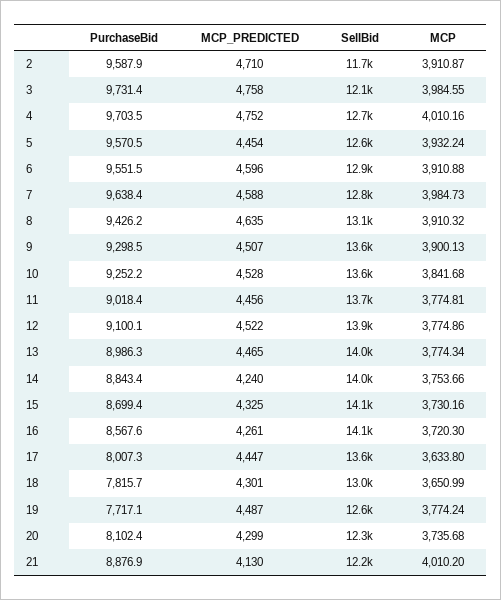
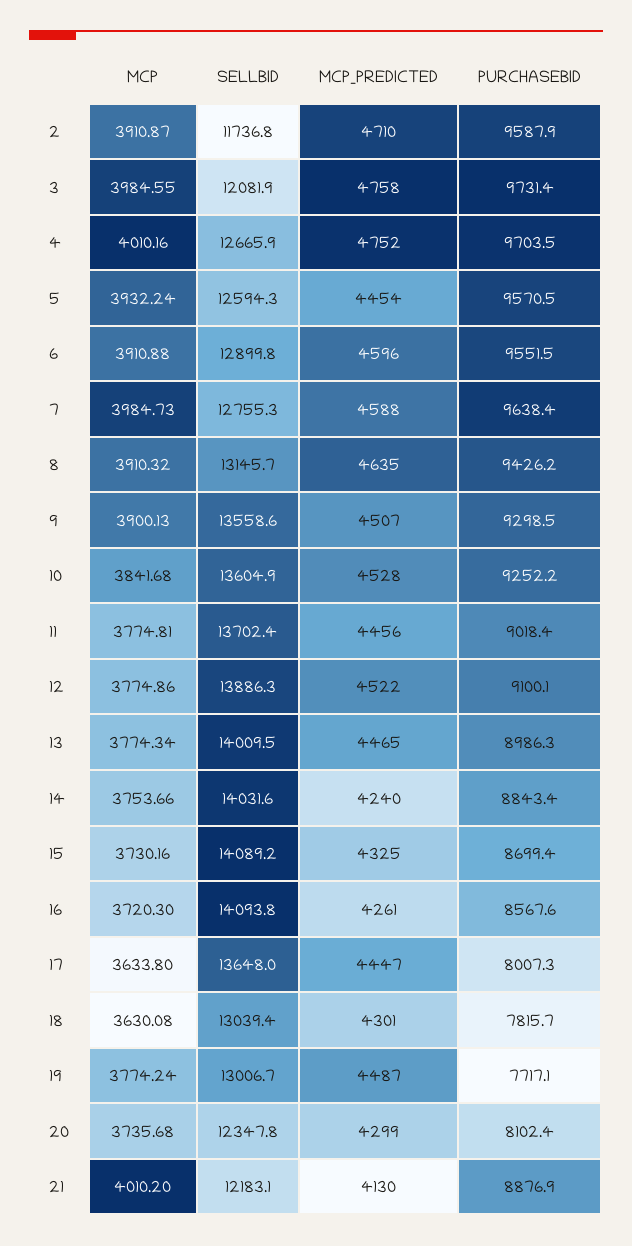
MCP, 18: 3650.99 -> 3630.08
SellBid, 19: 12600 -> 13006.7

